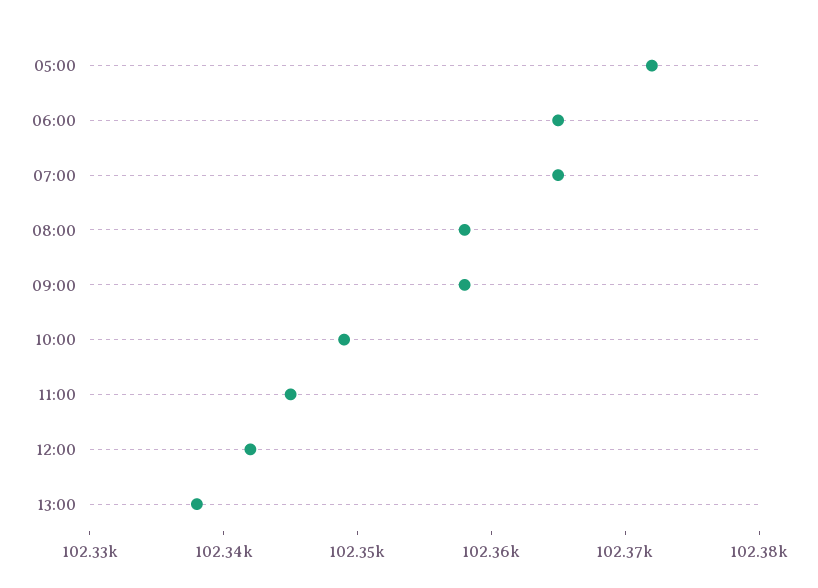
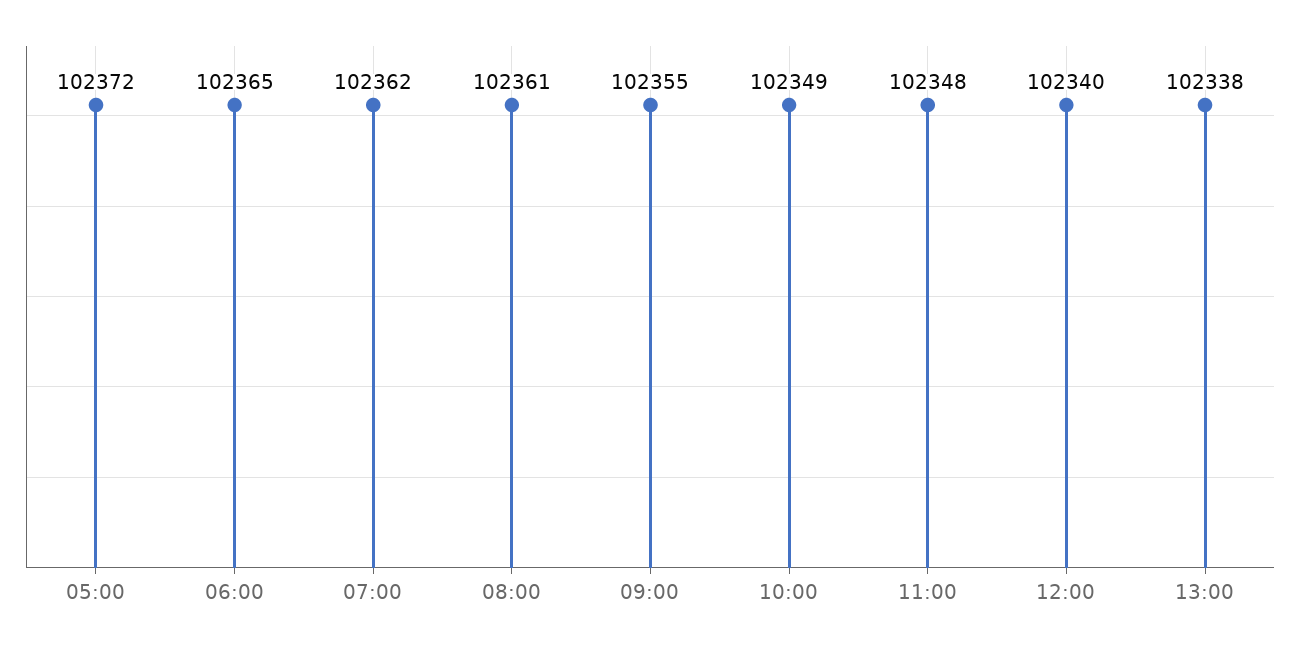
07:00: 102365 -> 102362
08:00: 102358 -> 102361
09:00: 102358 -> 102355
11:00: 102345 -> 102348
12:00: 102342 -> 102340

